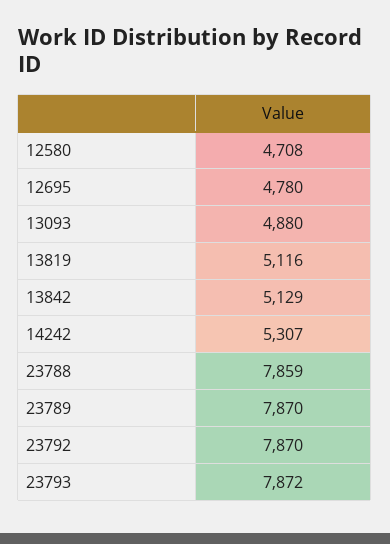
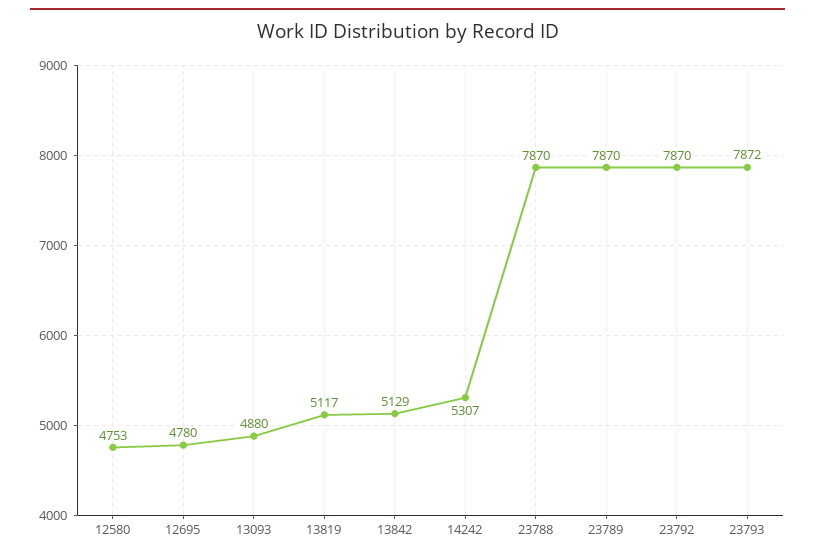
12580: 4708 -> 4753
13819: 5116 -> 5117
23788: 7859 -> 7870

